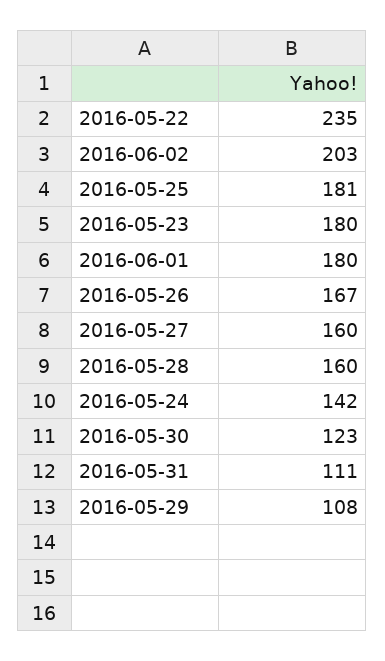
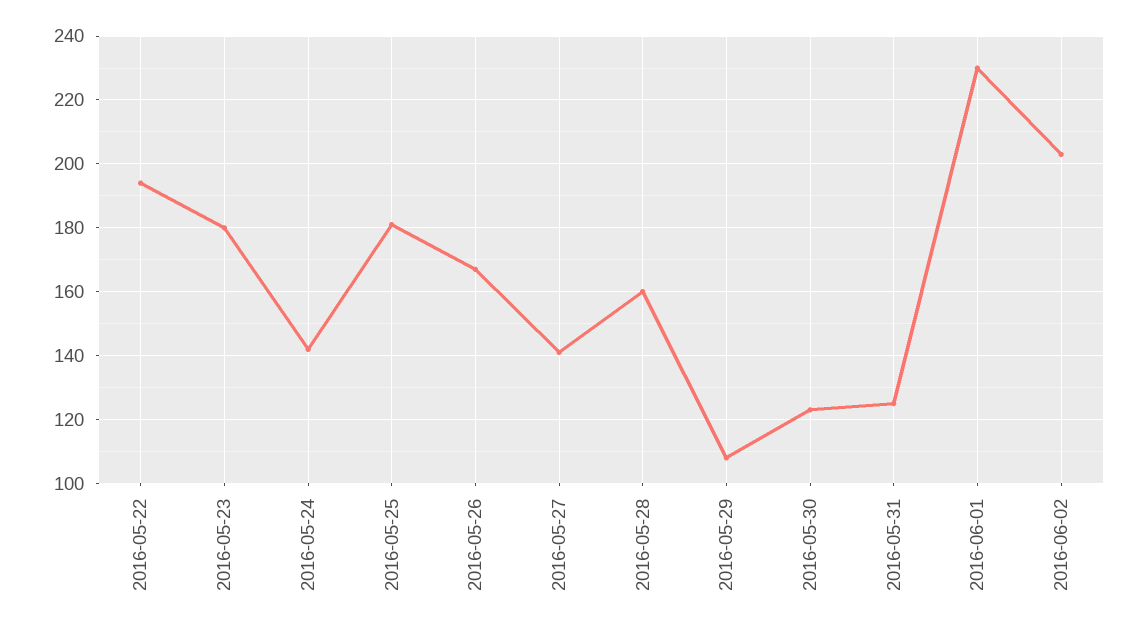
2016-05-22: 235 -> 195
2016-06-01: 180 -> 230
2016-05-27: 160 -> 140
2016-05-31: 111 -> 125

